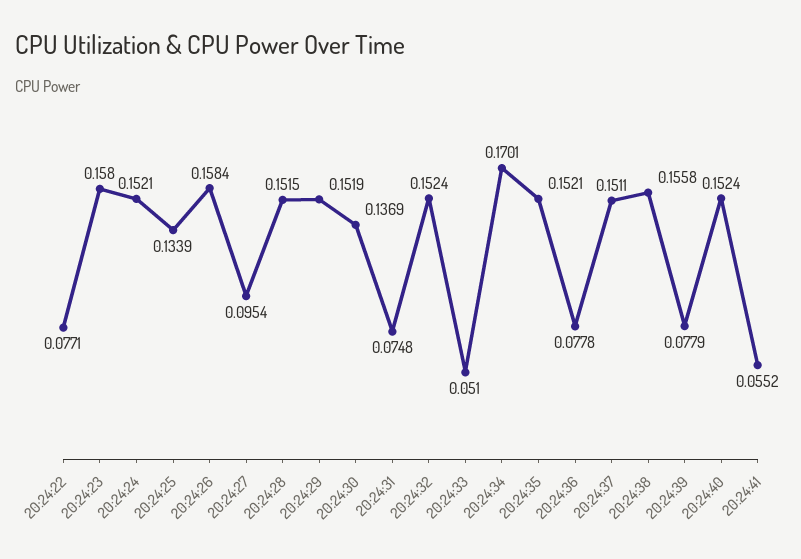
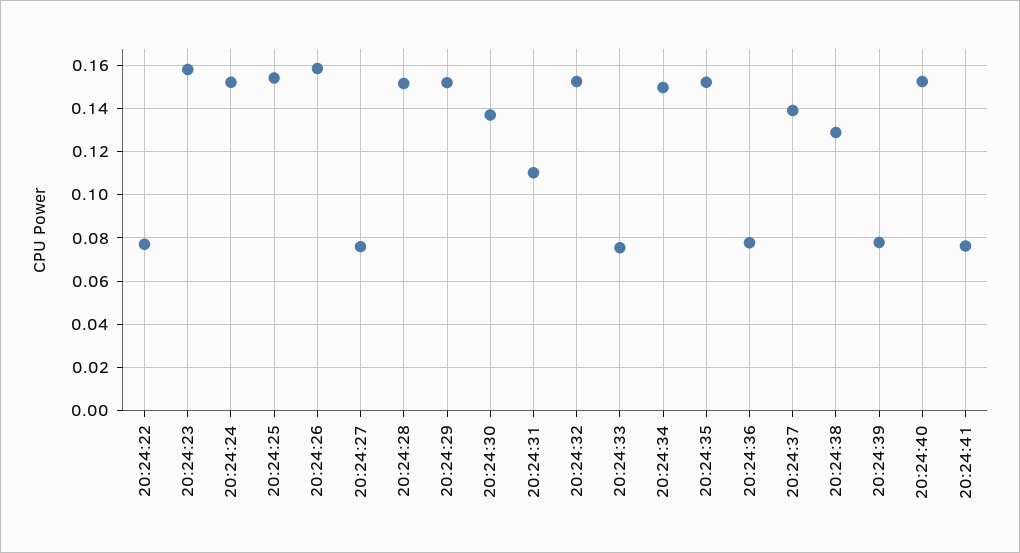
20:24:25: 0.1339 -> 0.155
20:24:27: 0.0954 -> 0.075
20:24:31: 0.0748 -> 0.11
20:24:33: 0.051 -> 0.075
20:24:34: 0.1701 -> 0.15
20:24:37: 0.1511 -> 0.14
20:24:38: 0.1558 -> 0.13
20:24:41: 0.0552 -> 0.075

